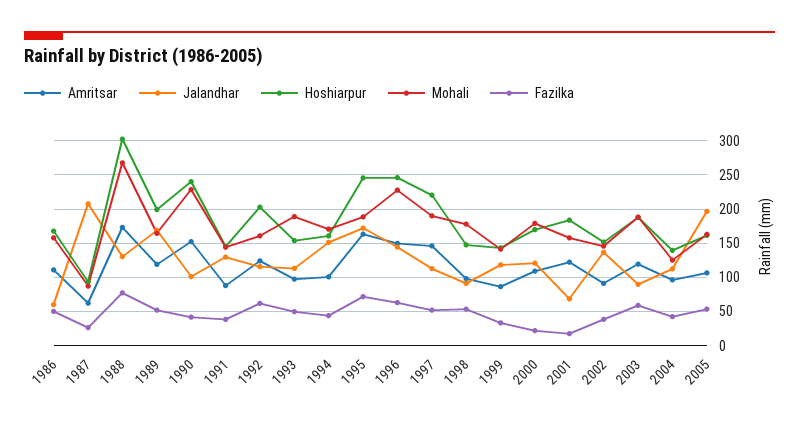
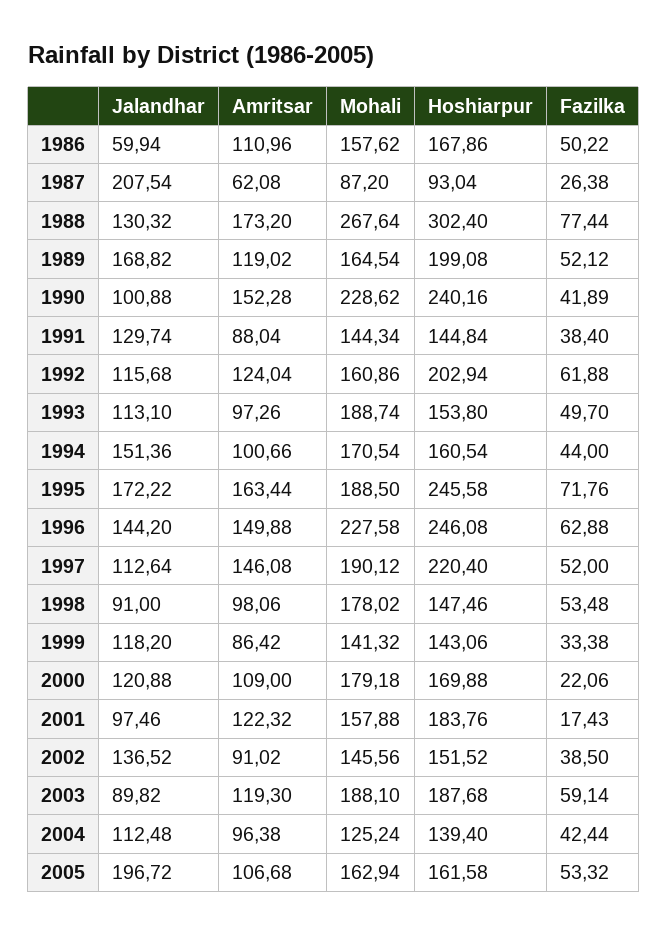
Jalandhar, 2001: 70 -> 97.46

